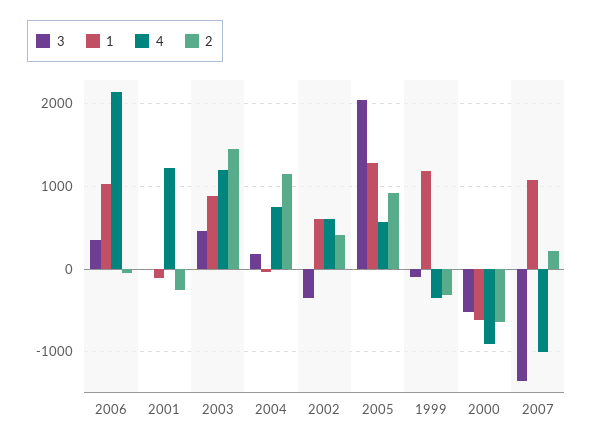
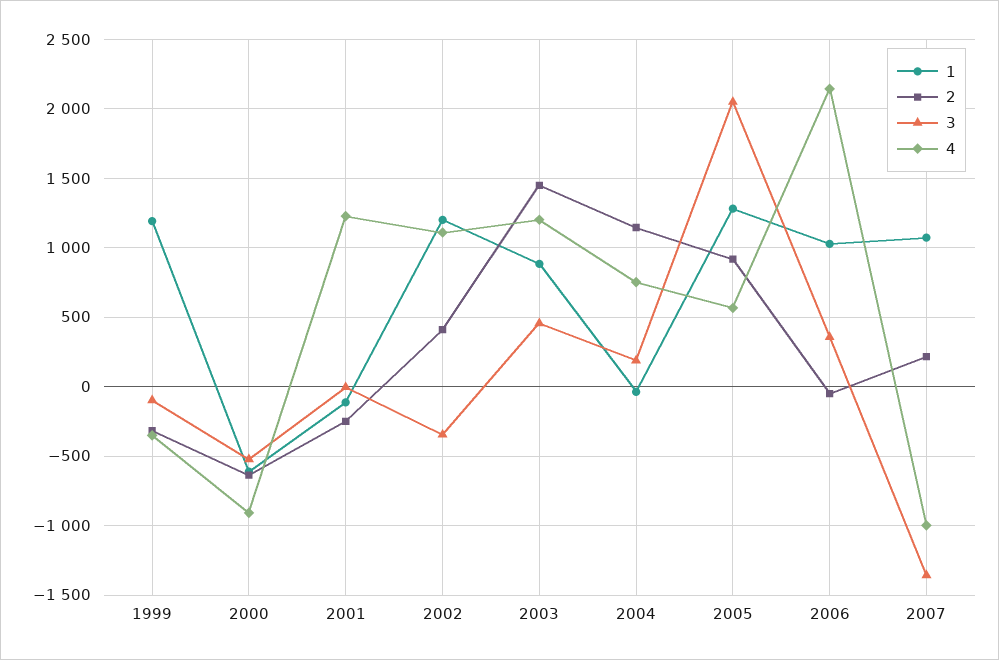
1, 2002: 600 -> 1200
4, 2002: 600 -> 1100

